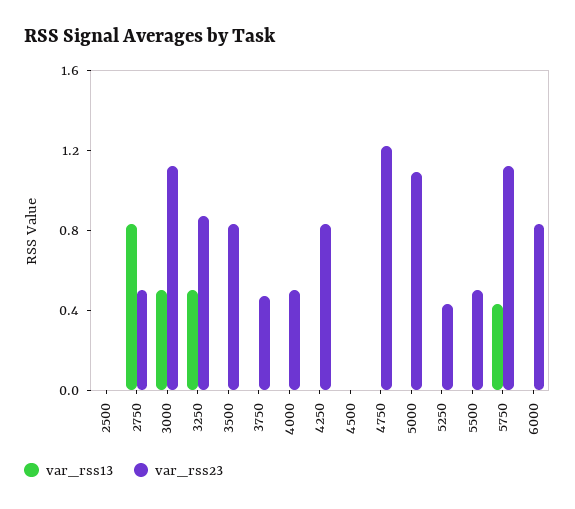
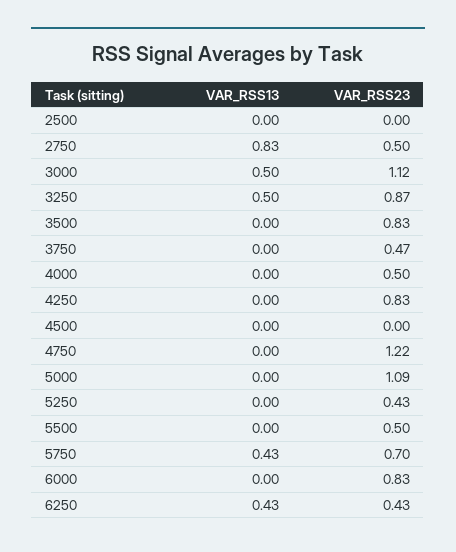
var_rss23, 5750: 1.1 -> 0.7
var_rss13, 6250: none -> 0.43
var_rss23, 6250: none -> 0.43

